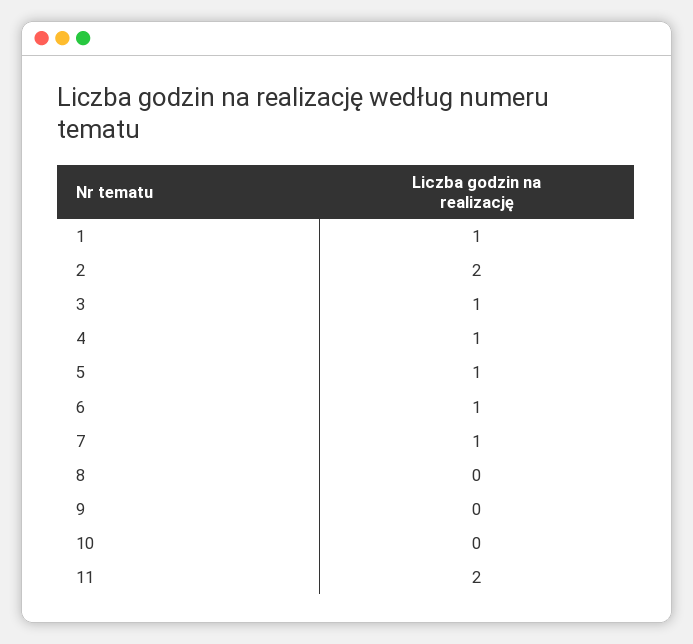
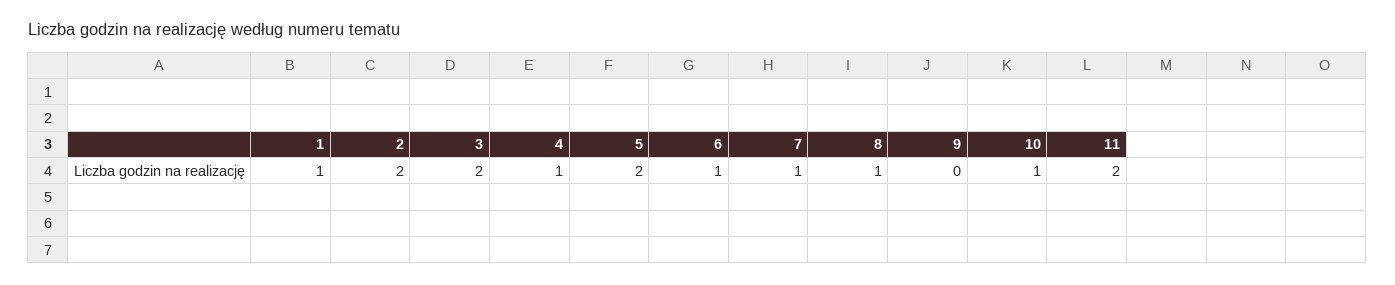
3: 1 -> 2
5: 1 -> 2
8: 0 -> 1
10: 0 -> 1

